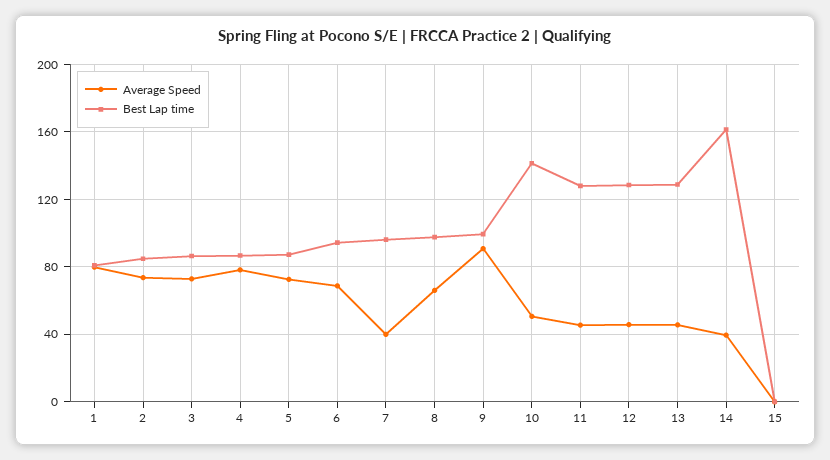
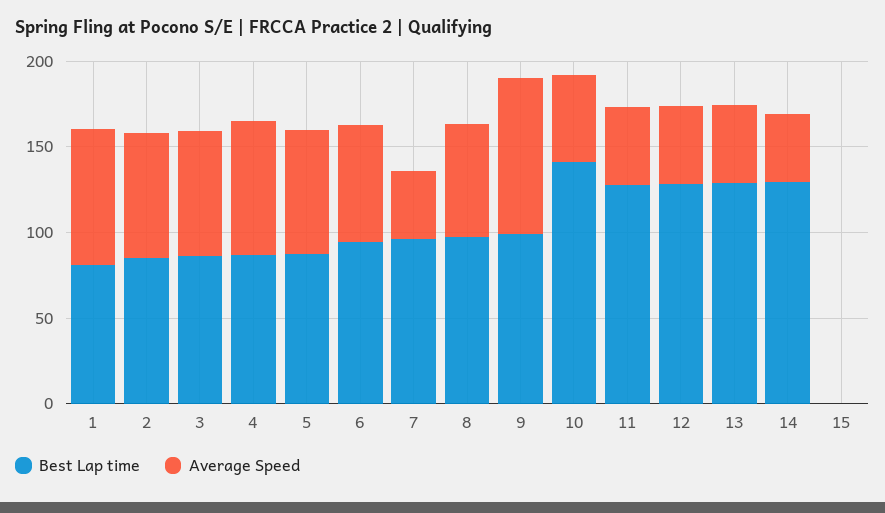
Best Lap time, 14: 160 -> 130

